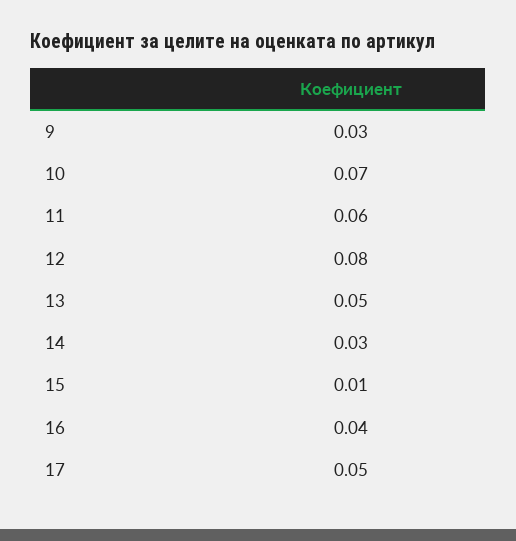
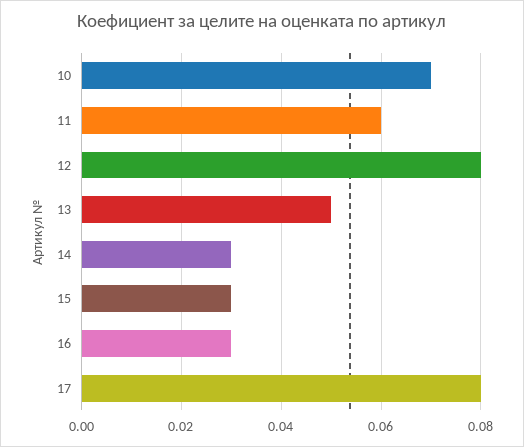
9: 0.03 -> none
15: 0.01 -> 0.03
16: 0.04 -> 0.03
17: 0.05 -> 0.08

